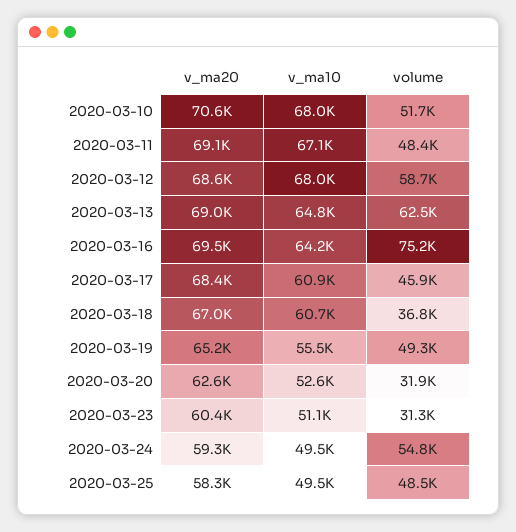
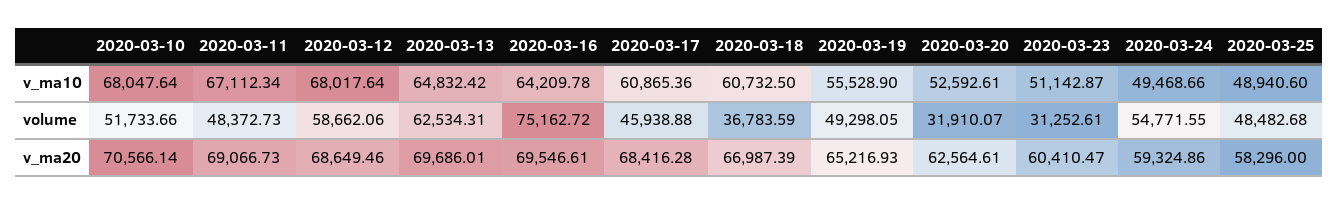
v_ma20, 2020-03-13: 69000 -> 69686.01
v_ma10, 2020-03-25: 49500 -> 48940.6

